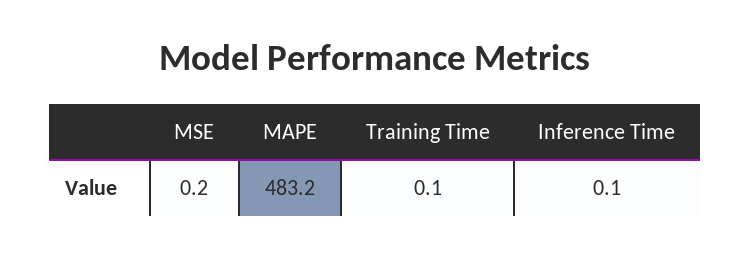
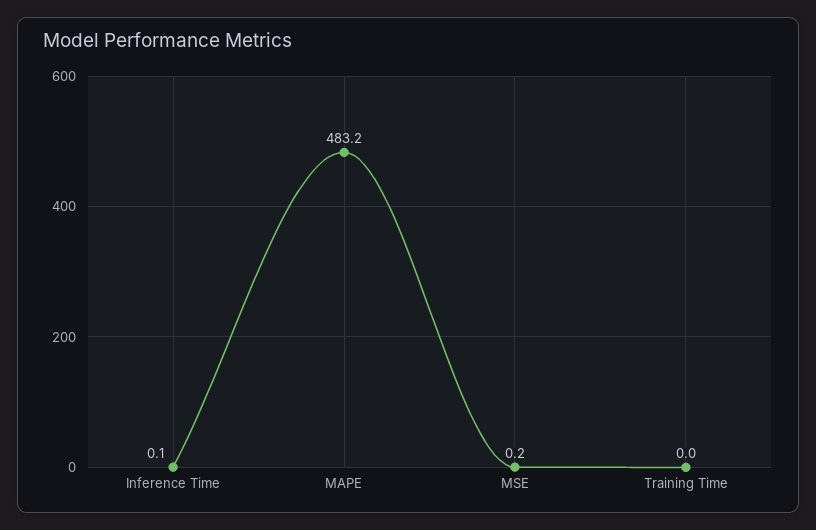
Training Time: 0.1 -> 0

